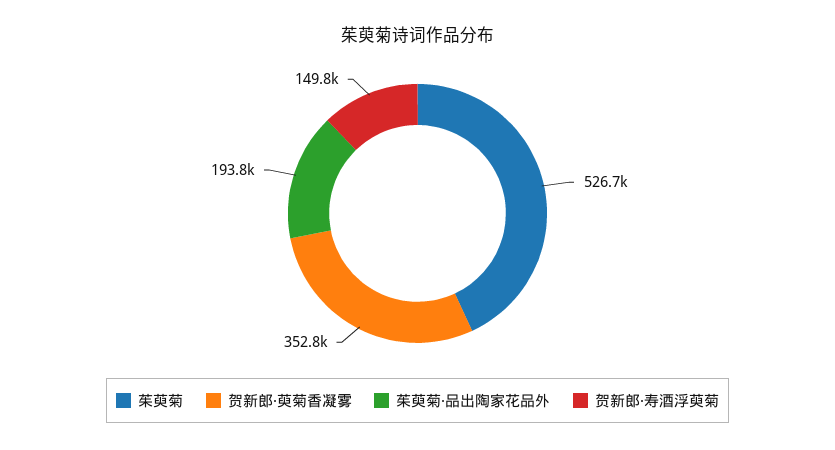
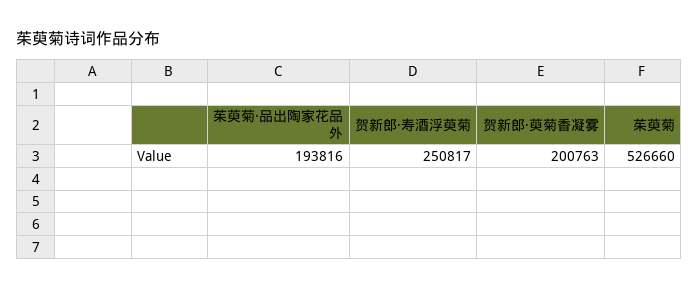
贺新郎·萸菊香凝雾: 352800 -> 200763
贺新郎·寿酒浮萸菊: 149800 -> 250817

